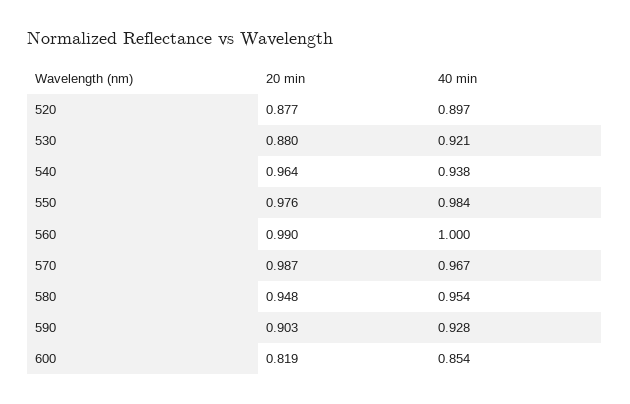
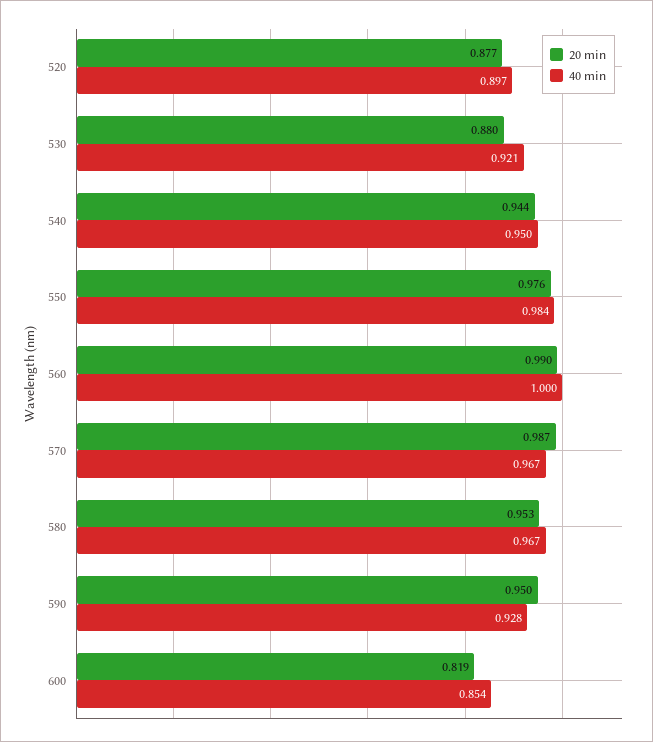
20 min, 540: 0.964 -> 0.944
40 min, 540: 0.938 -> 0.95
20 min, 580: 0.948 -> 0.953
40 min, 580: 0.954 -> 0.967
20 min, 590: 0.903 -> 0.95

